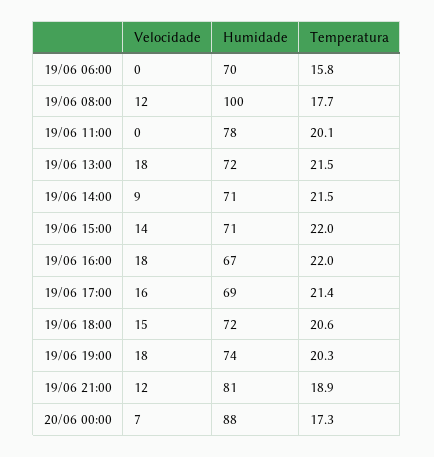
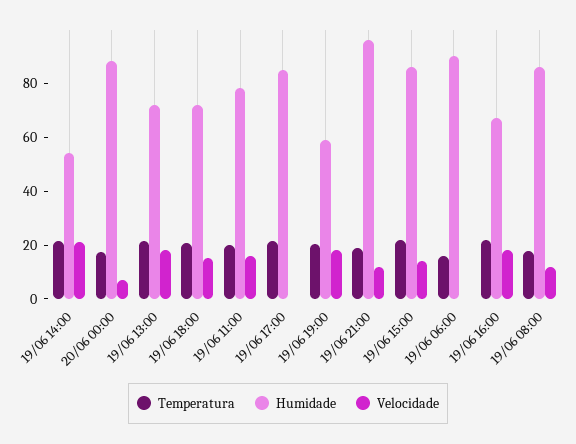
Humidade, 19/06 06:00: 70 -> 90
Humidade, 19/06 08:00: 100 -> 85
Velocidade, 19/06 11:00: 0 -> 15
Velocidade, 19/06 14:00: 9 -> 20
Humidade, 19/06 14:00: 71 -> 55
Humidade, 19/06 15:00: 71 -> 85
Velocidade, 19/06 17:00: 16 -> 0
Humidade, 19/06 17:00: 69 -> 85
Humidade, 19/06 19:00: 74 -> 60
Humidade, 19/06 21:00: 81 -> 95

